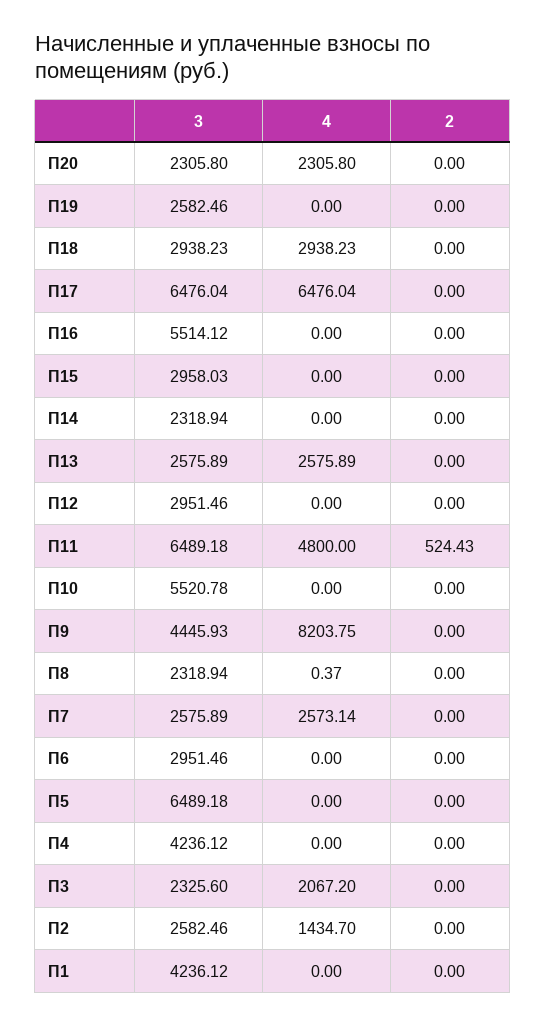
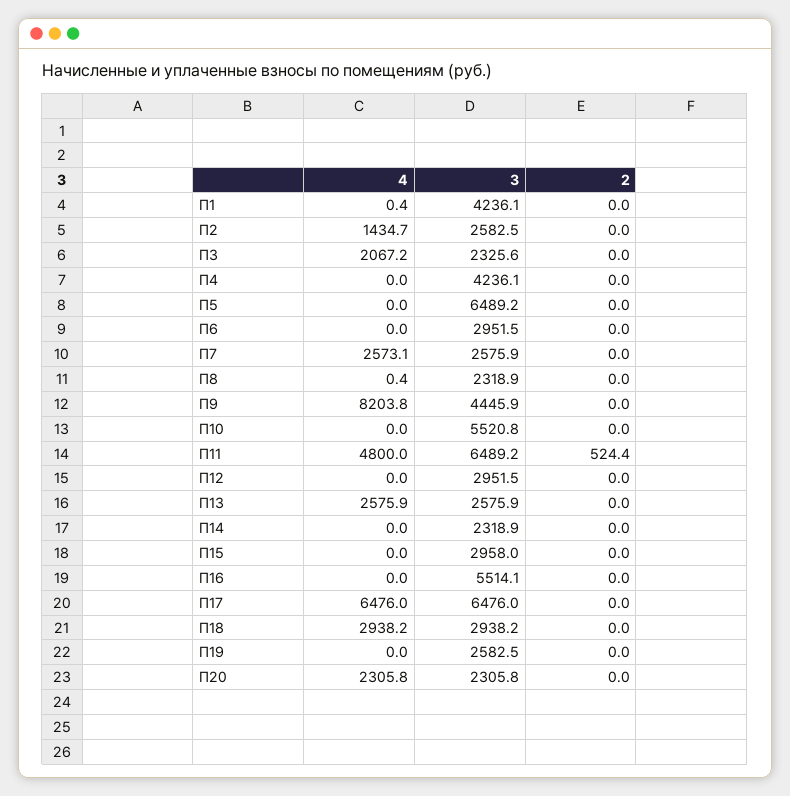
4, П1: 0 -> 0.4

